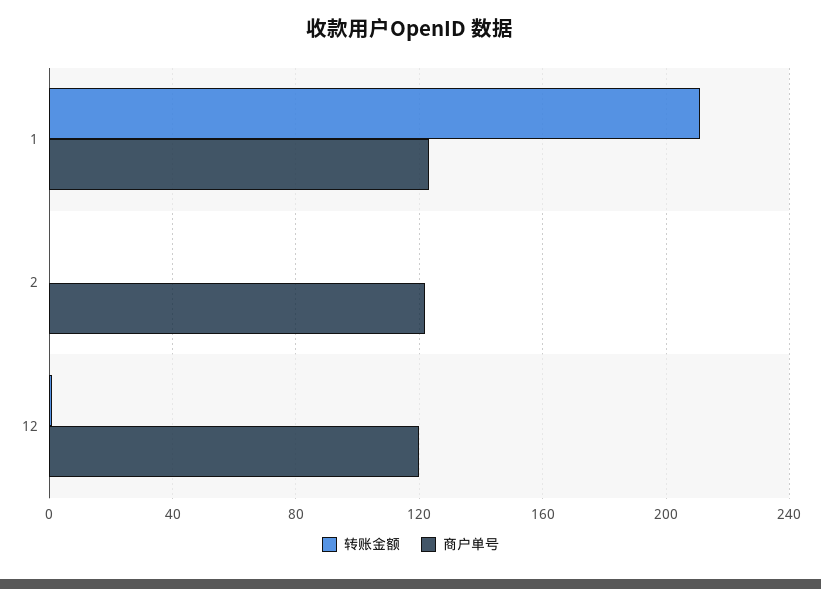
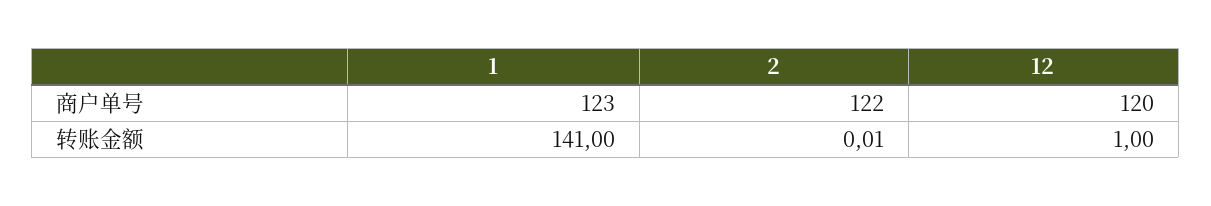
转账金额, 1: 210 -> 141

